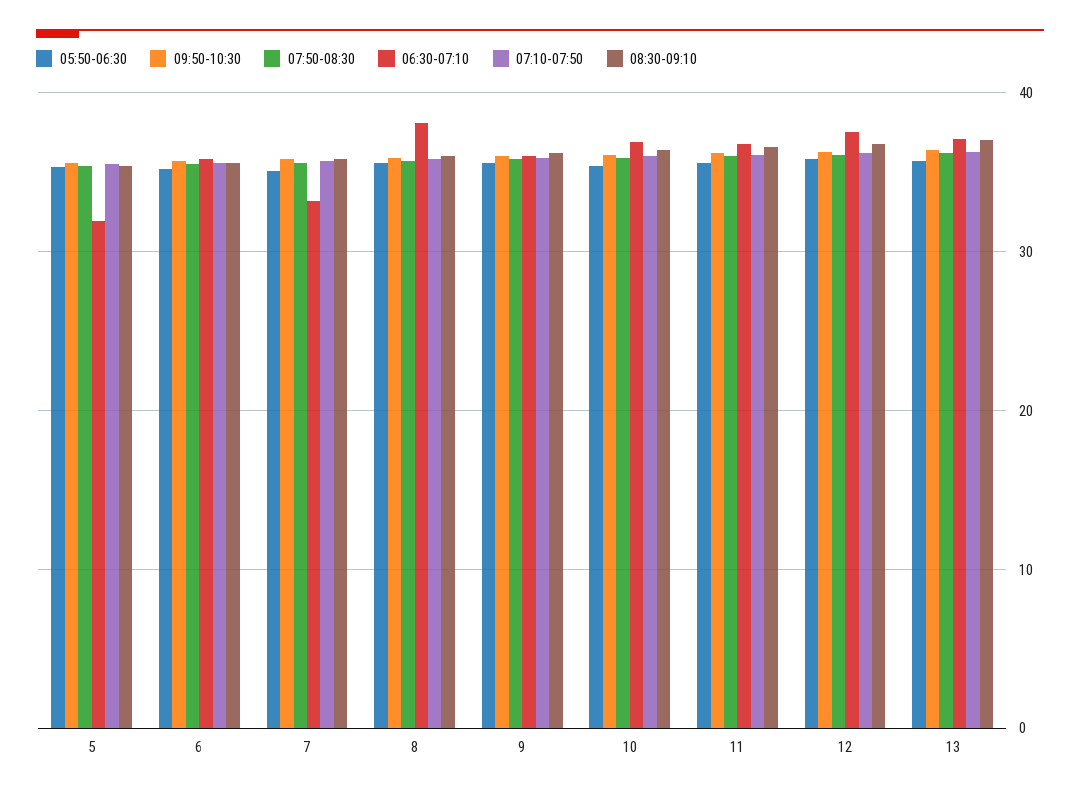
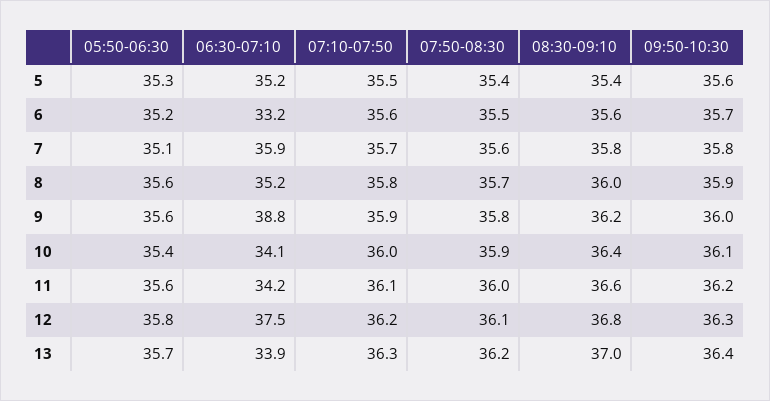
06:30-07:10, 5: 32 -> 35.2
06:30-07:10, 6: 36 -> 33.2
06:30-07:10, 7: 33 -> 35.9
06:30-07:10, 8: 38 -> 35.2
06:30-07:10, 9: 36 -> 38.8
06:30-07:10, 10: 37 -> 34.1
06:30-07:10, 11: 37 -> 34.2
06:30-07:10, 13: 37 -> 33.9

